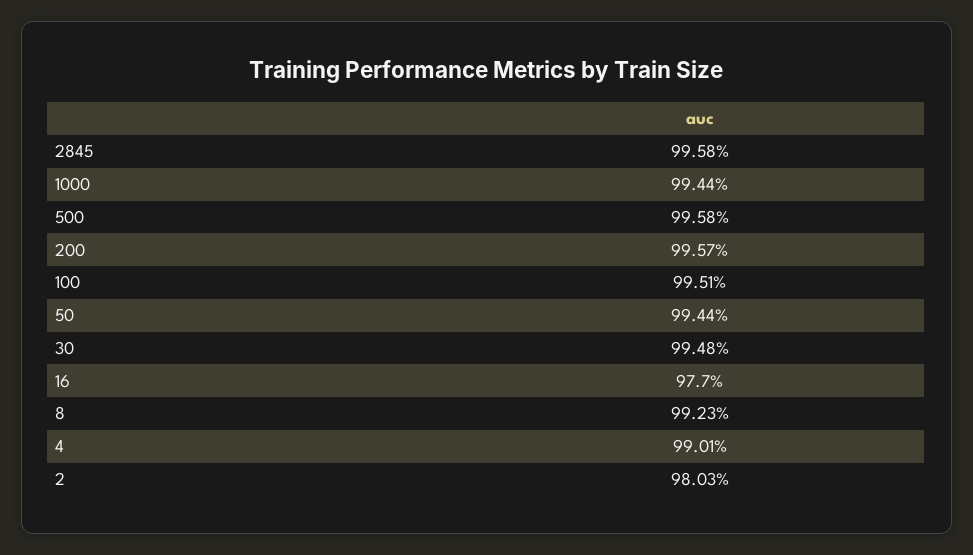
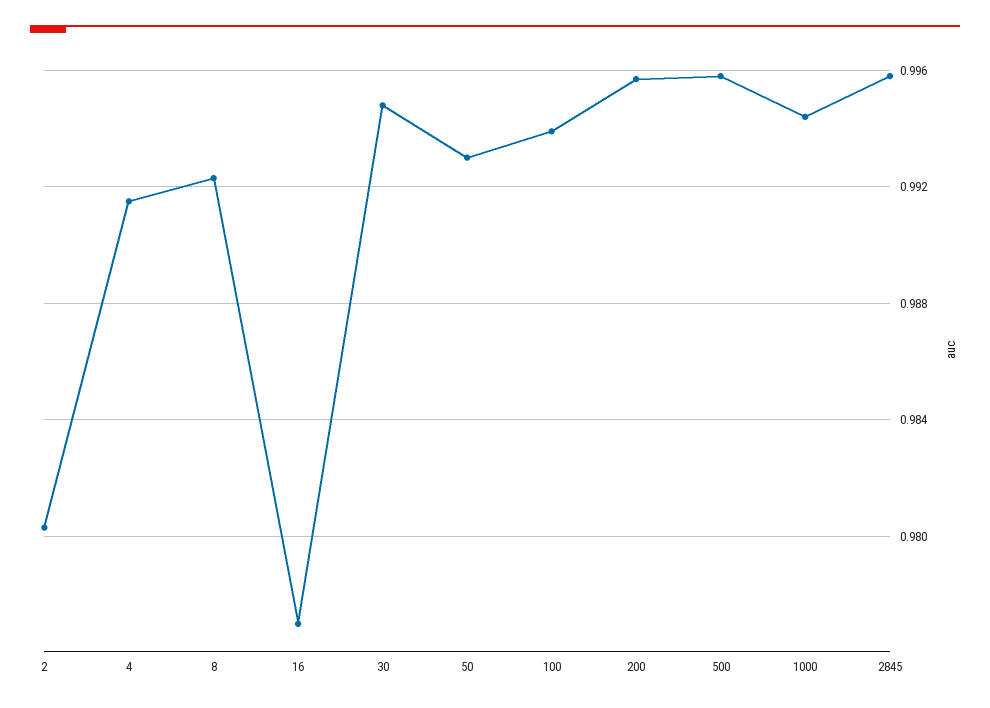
100: 0.9951 -> 0.994
50: 0.9944 -> 0.993
4: 0.9901 -> 0.9915

